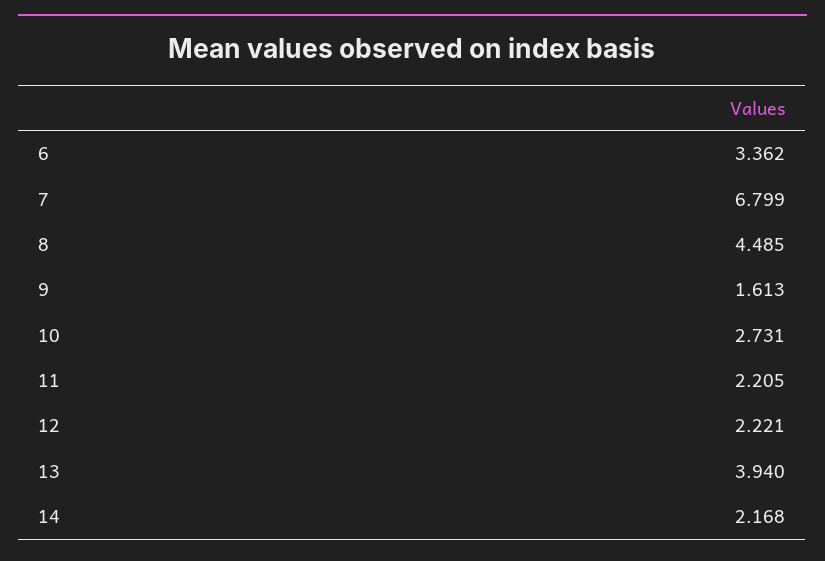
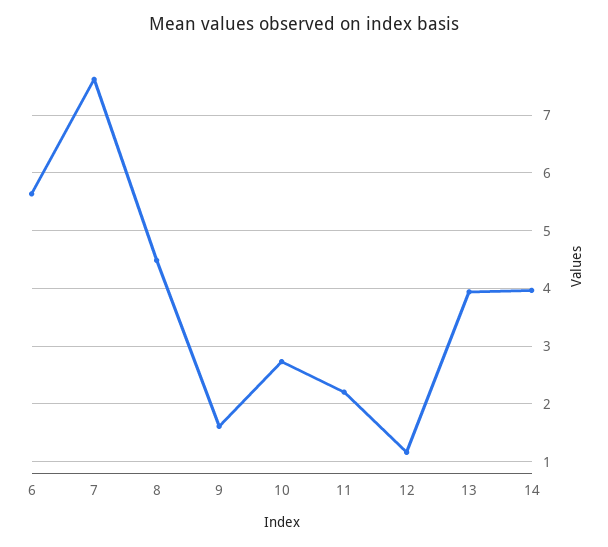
6: 3.362 -> 5.6
7: 6.799 -> 7.6
12: 2.221 -> 1.2
14: 2.168 -> 4

